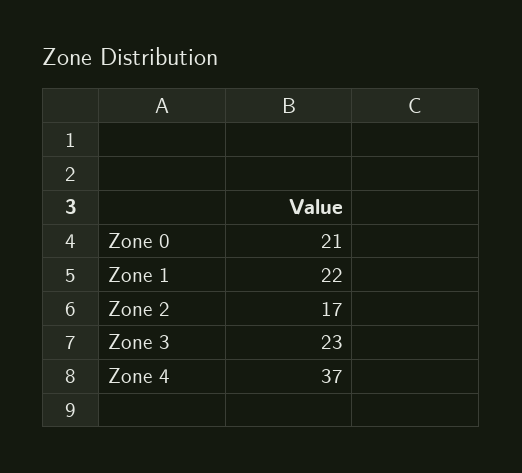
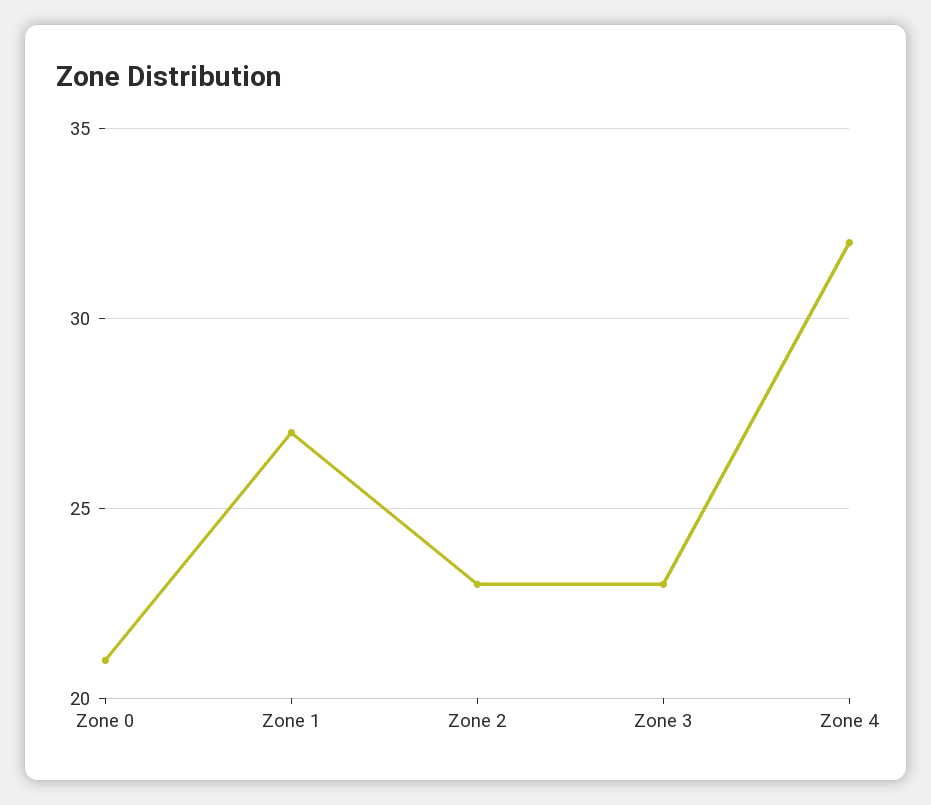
Zone 1: 22 -> 27
Zone 2: 17 -> 23
Zone 4: 37 -> 32

